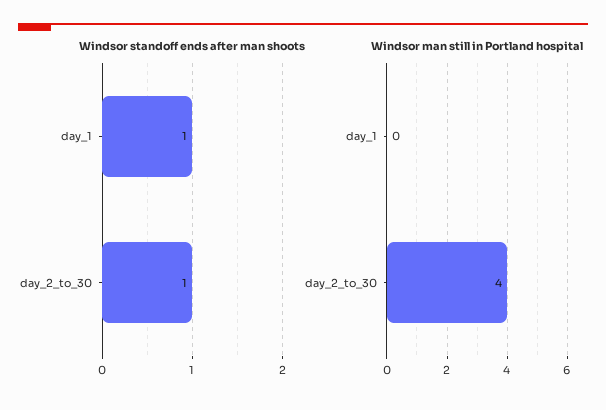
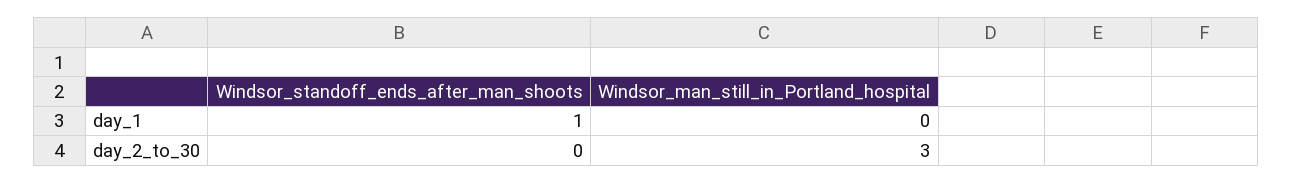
Windsor standoff ends after man shoots, day_2_to_30: 1 -> 0
Windsor man still in Portland hospital, day_2_to_30: 4 -> 3

